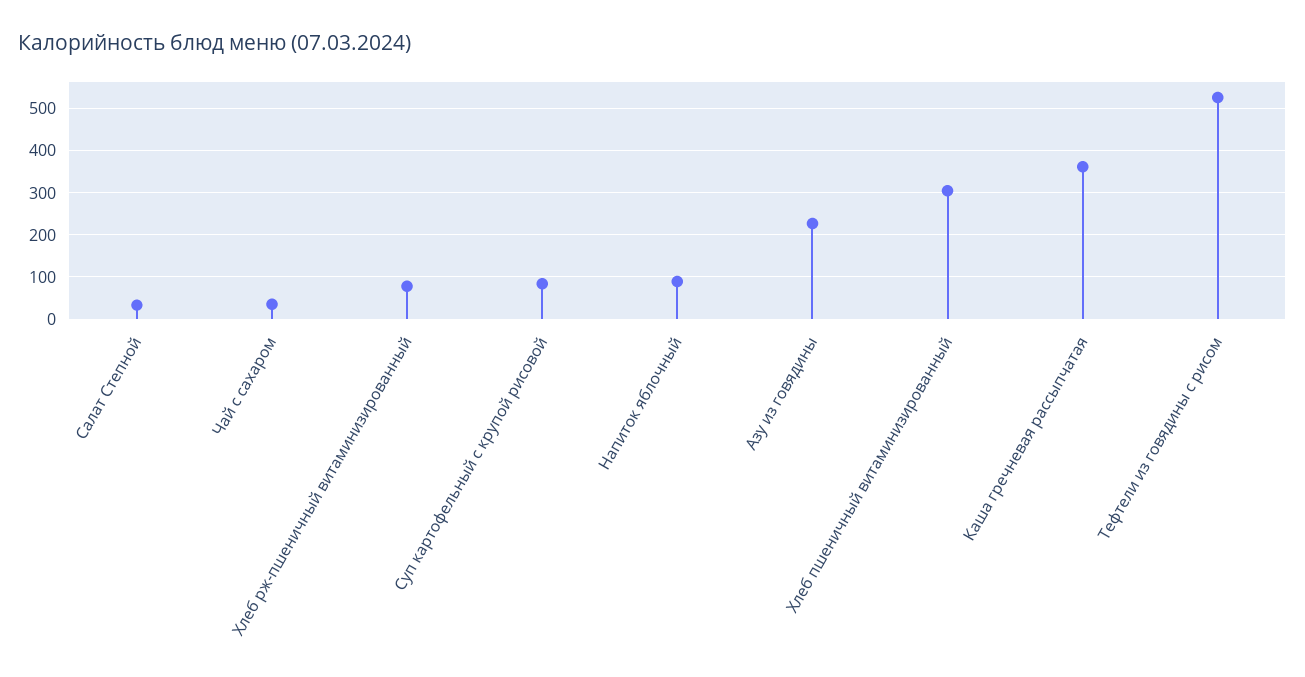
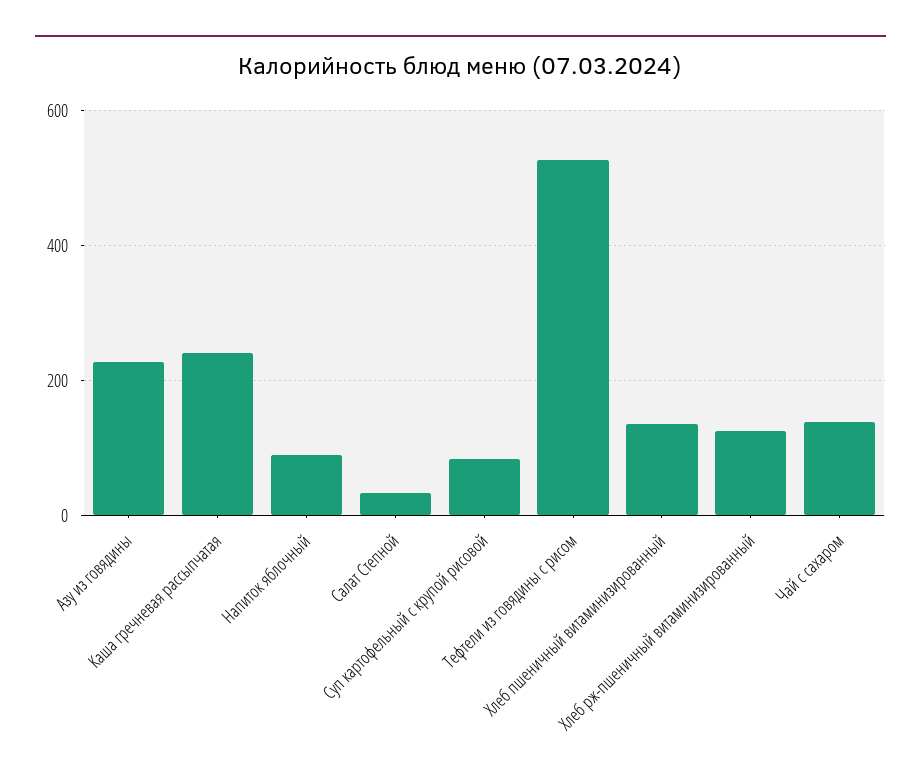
Чай с сахаром: 40 -> 140
Хлеб рж-пшеничный витаминизированный: 80 -> 120
Хлеб пшеничный витаминизированный: 300 -> 140
Каша гречневая рассыпчатая: 360 -> 240

